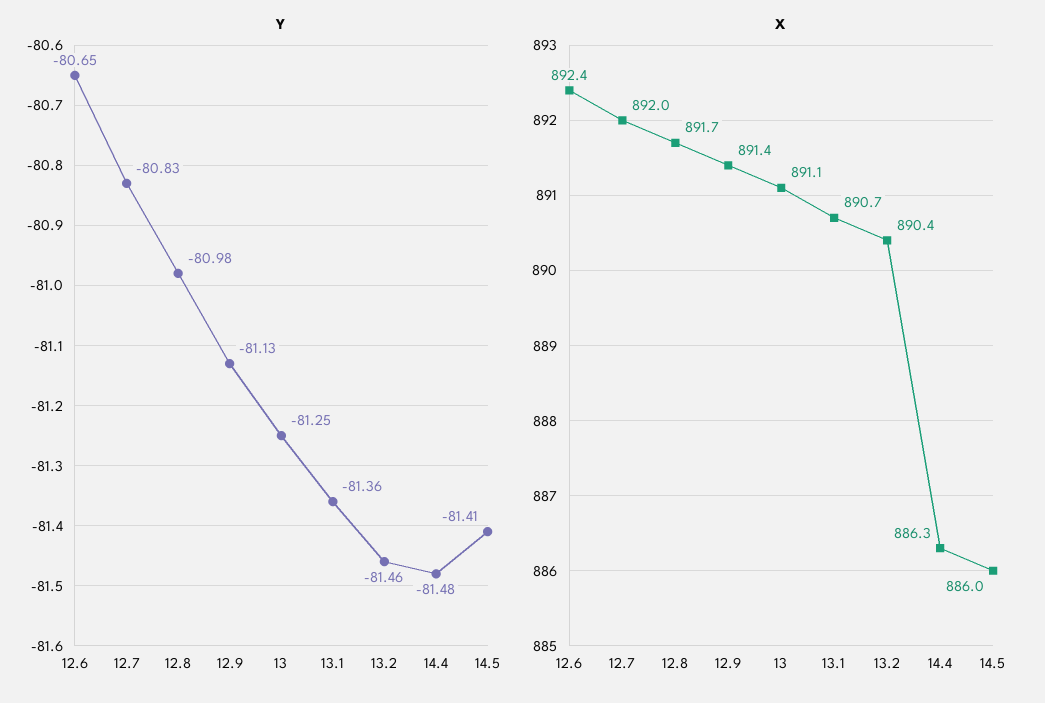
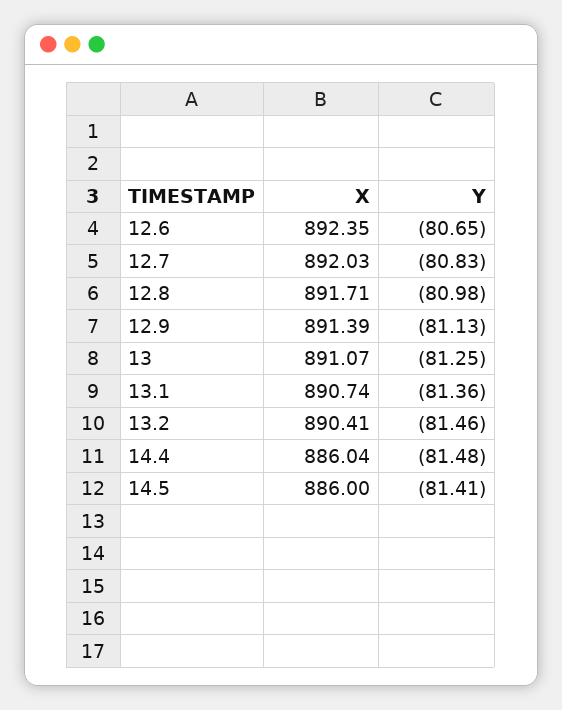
X, 14.4: 886.3 -> 886.04

